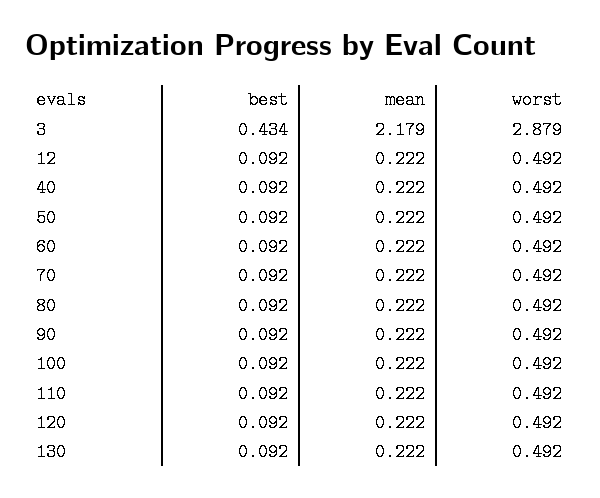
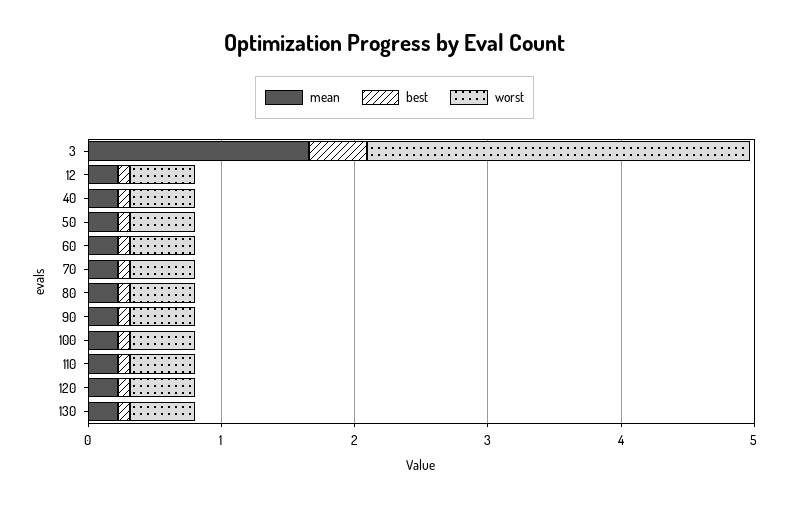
mean, 3: 2.179 -> 1.6

